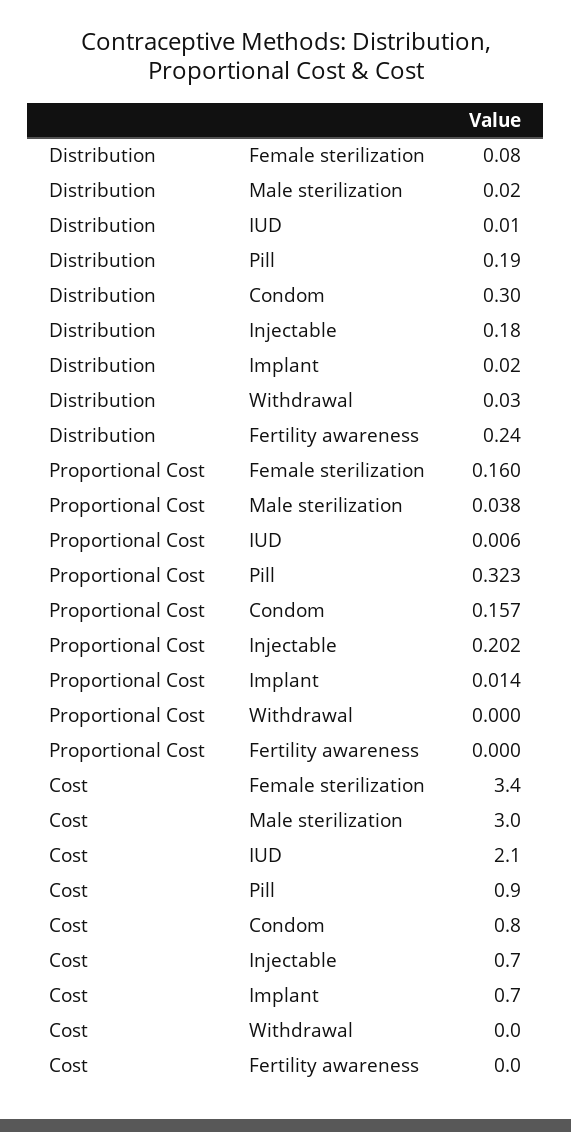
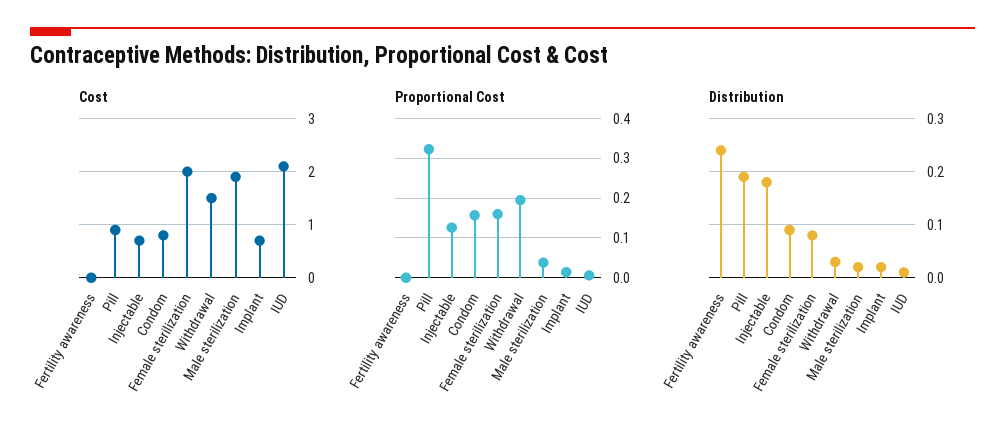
Distribution, Condom: 0.3 -> 0.1
Proportional Cost, Injectable: 0.202 -> 0.12
Proportional Cost, Withdrawal: 0 -> 0.2
Cost, Female sterilization: 3.4 -> 2
Cost, Male sterilization: 3 -> 2
Cost, Withdrawal: 0 -> 1.5

